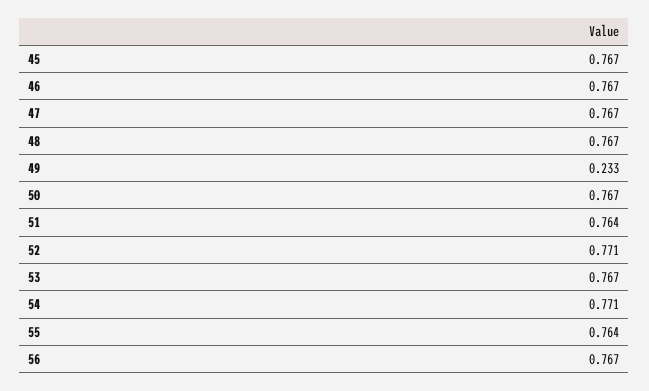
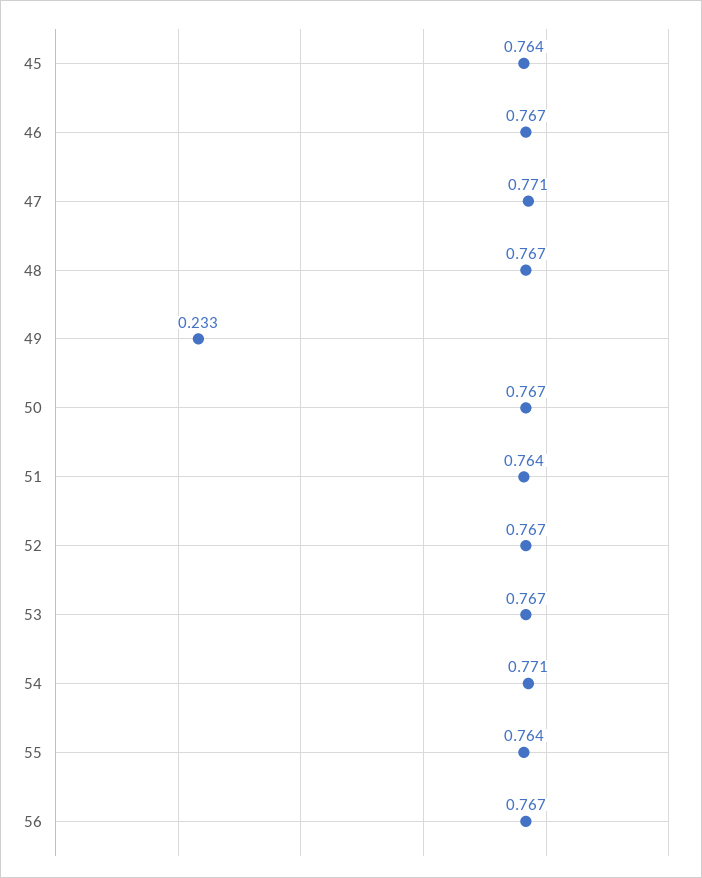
45: 0.767 -> 0.764
47: 0.767 -> 0.771
52: 0.771 -> 0.767

